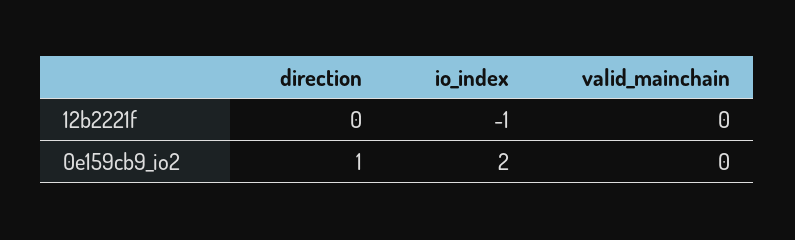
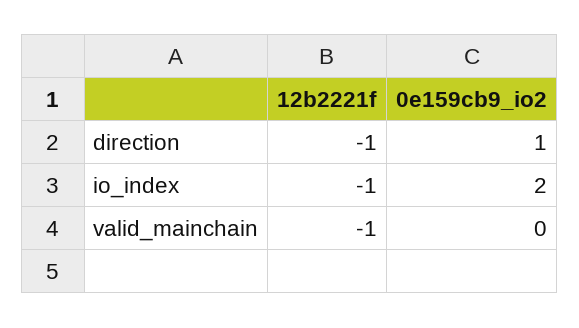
direction, 12b2221f: 0 -> -1
valid_mainchain, 12b2221f: 0 -> -1

